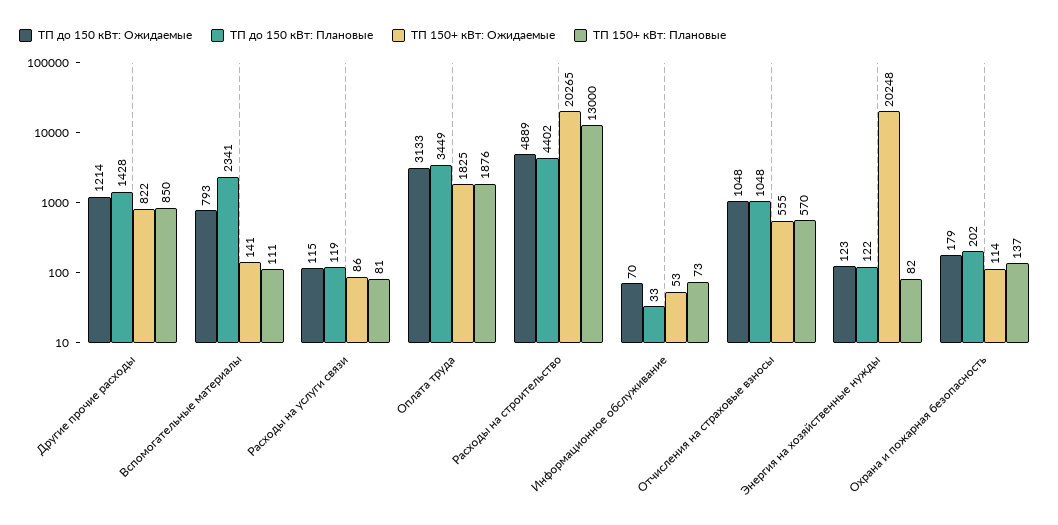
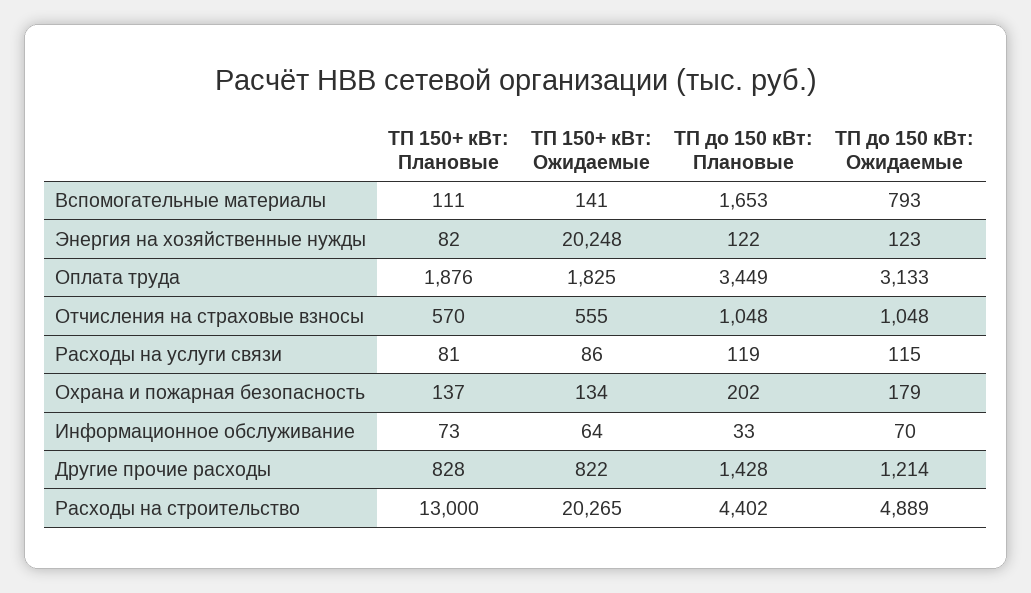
ТП 150+ кВт: Плановые, Другие прочие расходы: 850 -> 828
ТП до 150 кВт: Плановые, Вспомогательные материалы: 2341 -> 1653
ТП 150+ кВт: Ожидаемые, Информационное обслуживание: 53 -> 64
ТП 150+ кВт: Ожидаемые, Охрана и пожарная безопасность: 114 -> 134

